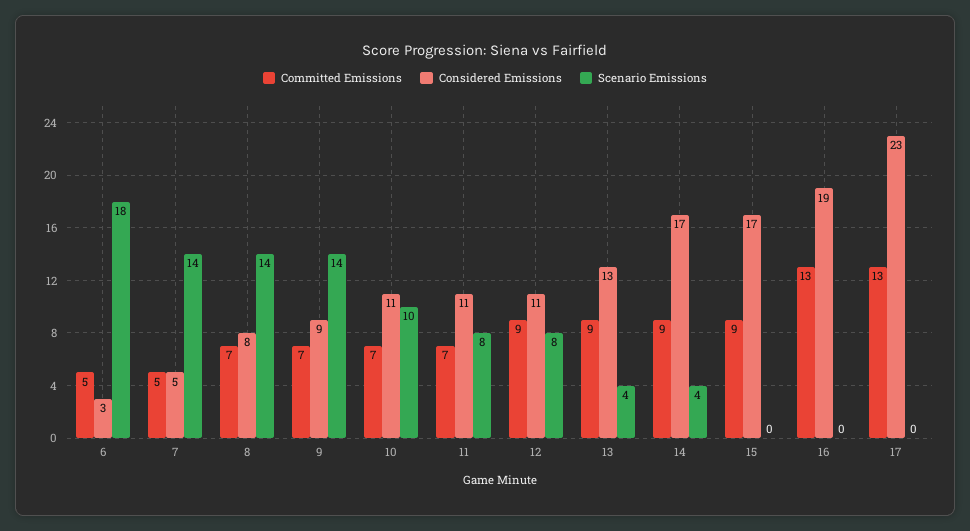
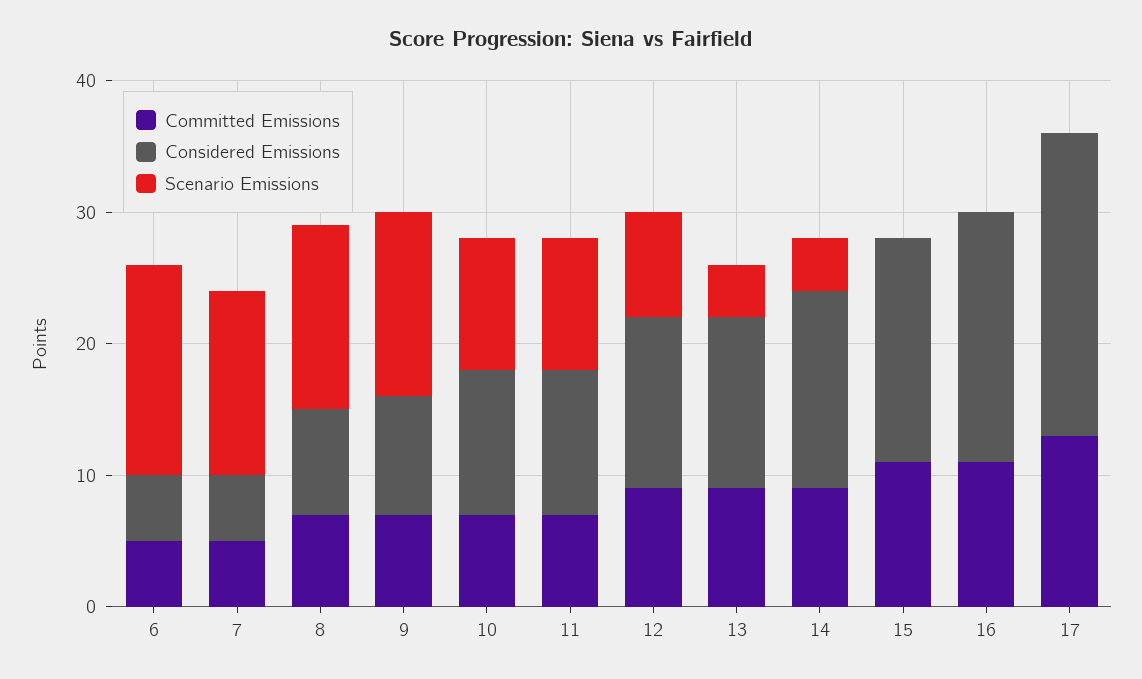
Considered Emissions, 6: 3 -> 5
Scenario Emissions, 6: 18 -> 16
Scenario Emissions, 11: 8 -> 10
Considered Emissions, 12: 11 -> 13
Considered Emissions, 14: 17 -> 15
Committed Emissions, 15: 9 -> 11
Committed Emissions, 16: 13 -> 11

